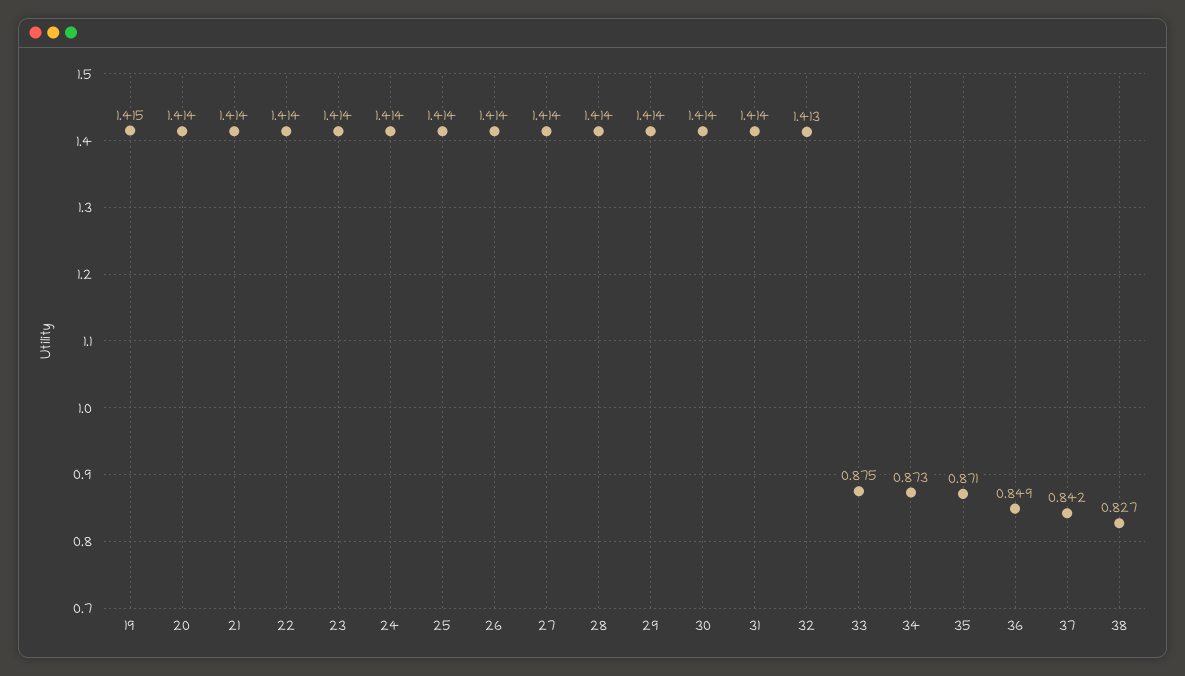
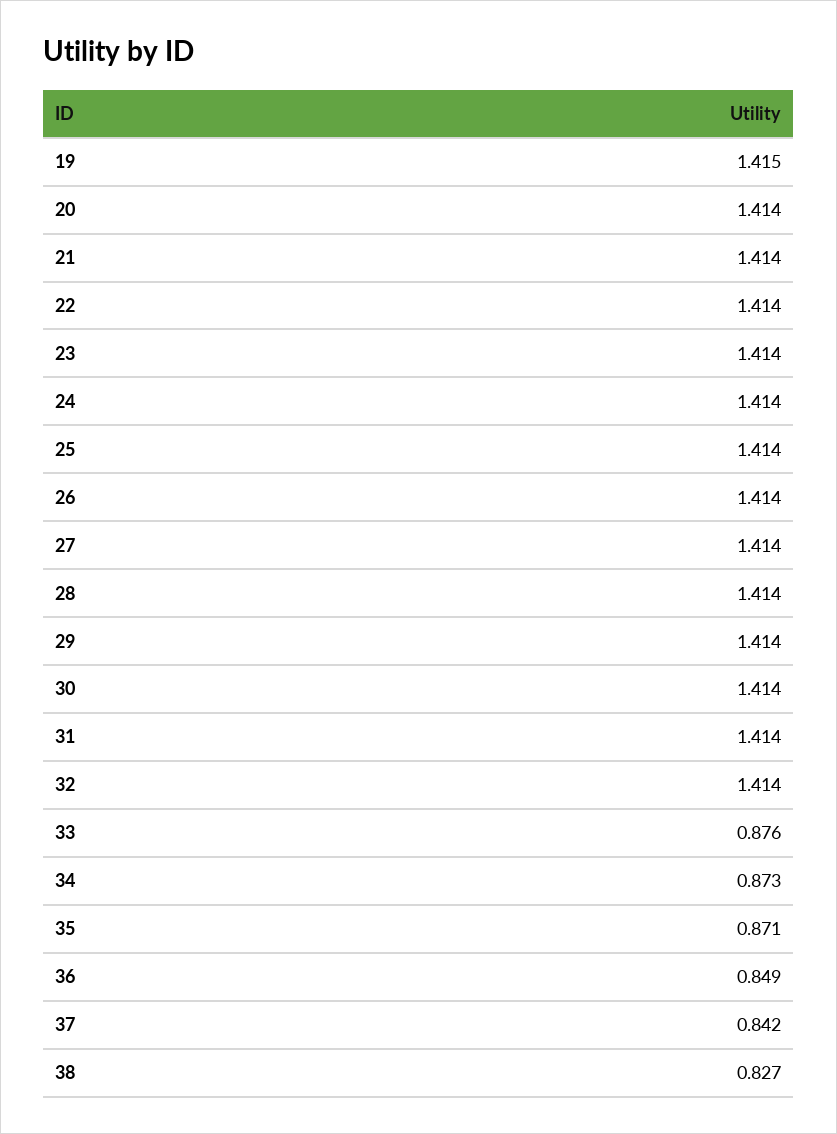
32: 1.413 -> 1.414
33: 0.875 -> 0.876

